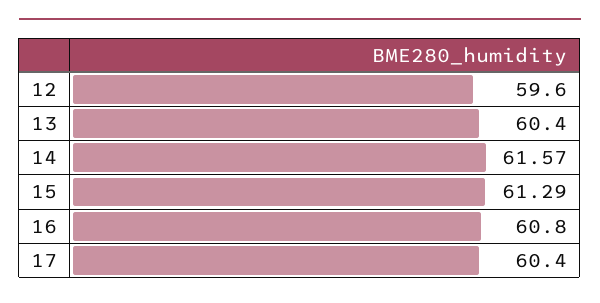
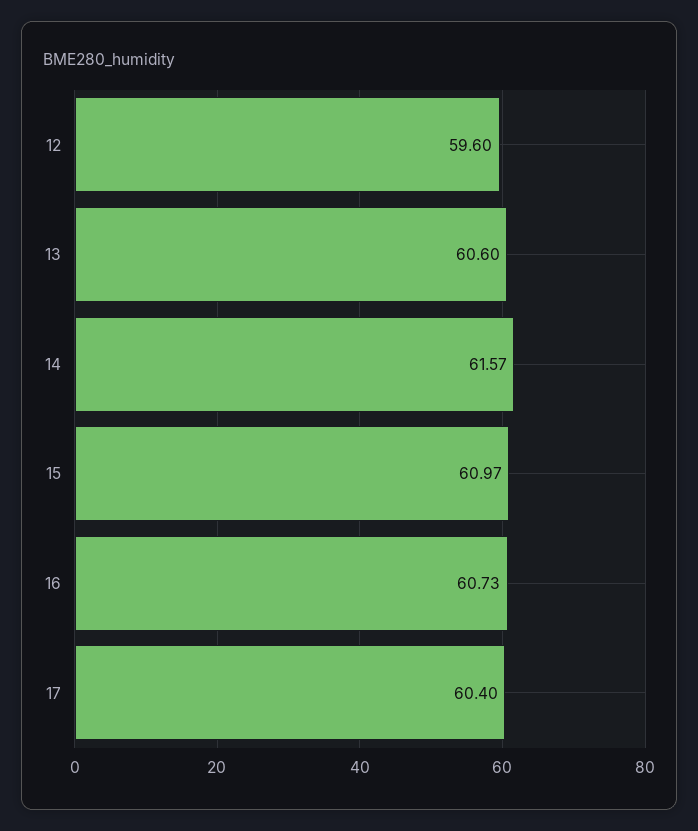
13: 60.4 -> 60.6
15: 61.29 -> 60.97
16: 60.8 -> 60.73

